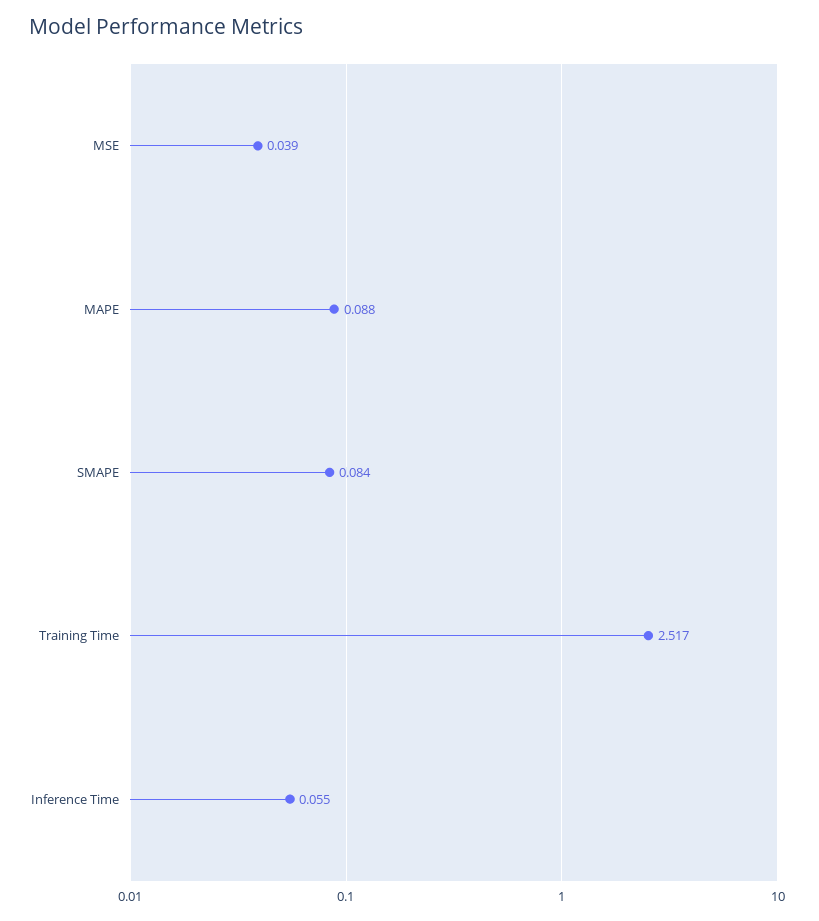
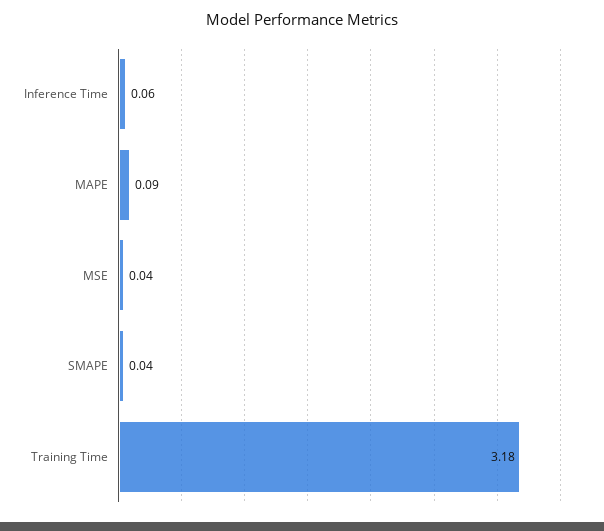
SMAPE: 0.084 -> 0.04
Training Time: 2.517 -> 3.18

